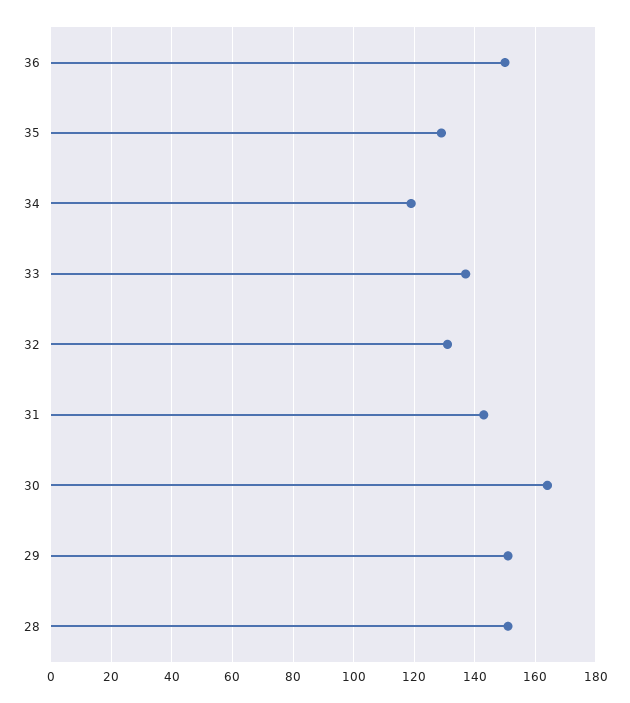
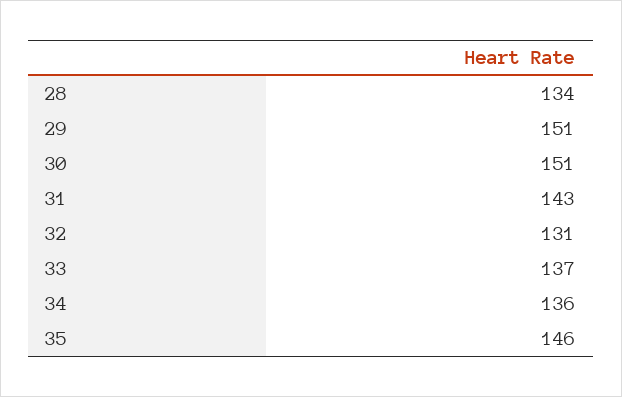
36: 150 -> none
35: 130 -> 146
34: 120 -> 136
30: 165 -> 151
28: 150 -> 134

